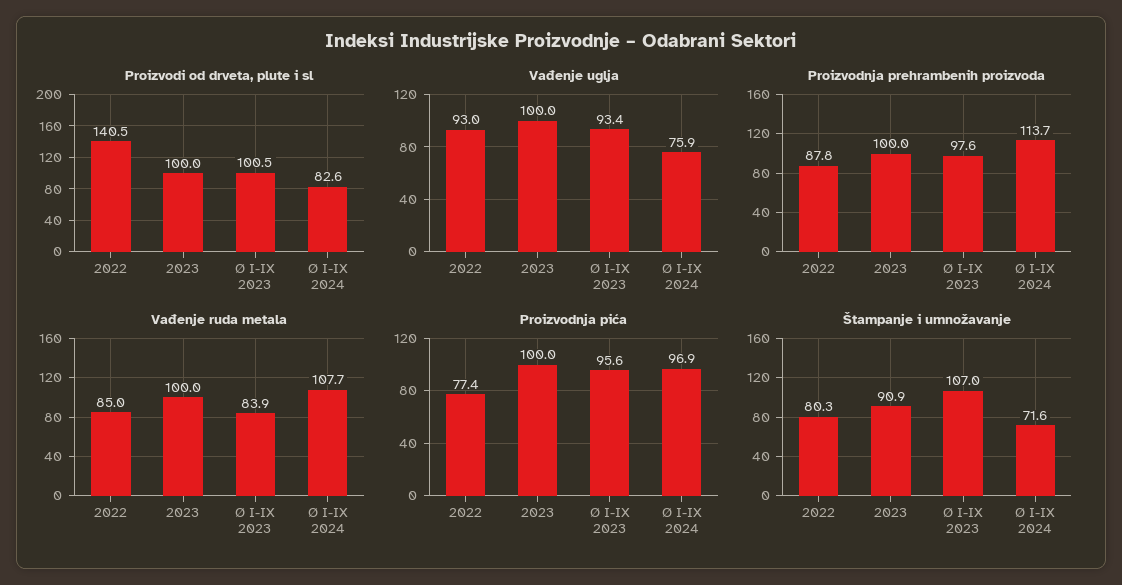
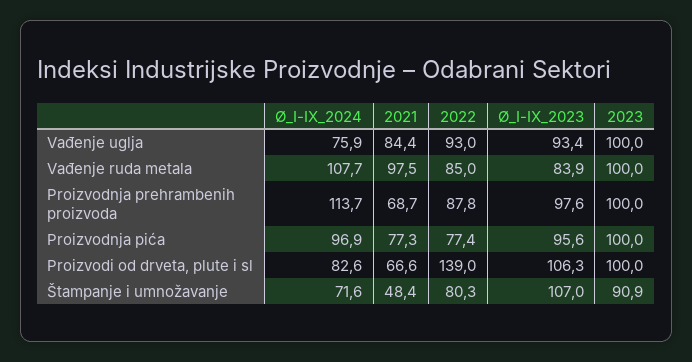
Proizvodi od drveta, plute i sl, 2022: 140.5 -> 139
Proizvodi od drveta, plute i sl, Ø I-IX 2023: 100.5 -> 106.3
Vađenje uglja, 2021: none -> 84.4
Vađenje ruda metala, 2021: none -> 97.5
Proizvodnja prehrambenih proizvoda, 2021: none -> 68.7
Proizvodnja pića, 2021: none -> 77.3
Proizvodi od drveta, plute i sl, 2021: none -> 66.6
Štampanje i umnožavanje, 2021: none -> 48.4

